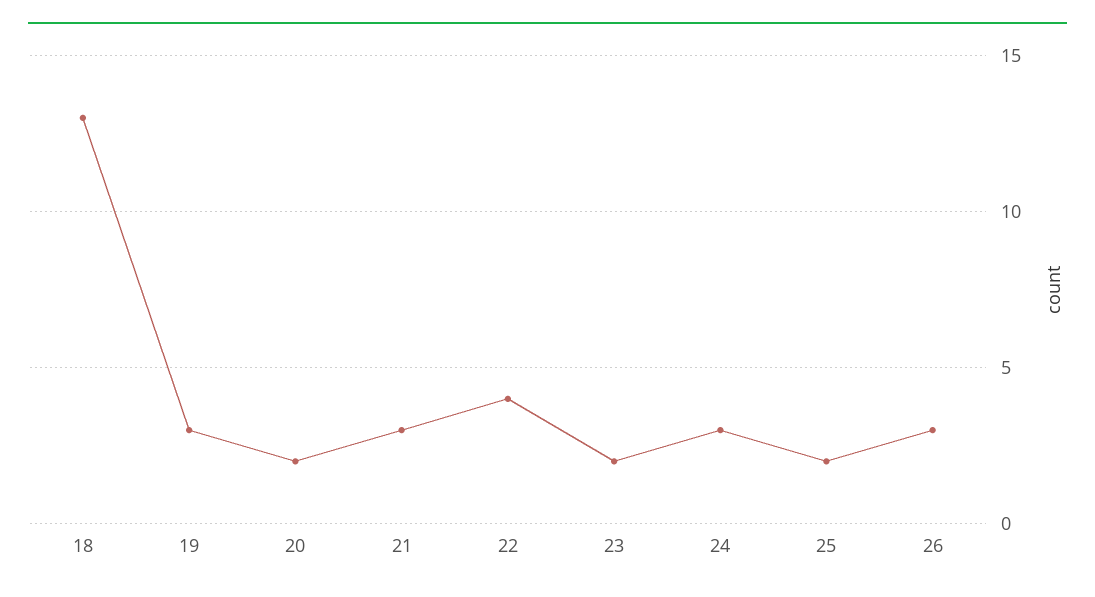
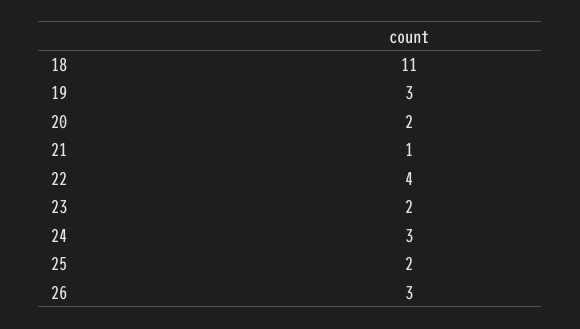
18: 13 -> 11
21: 3 -> 1

